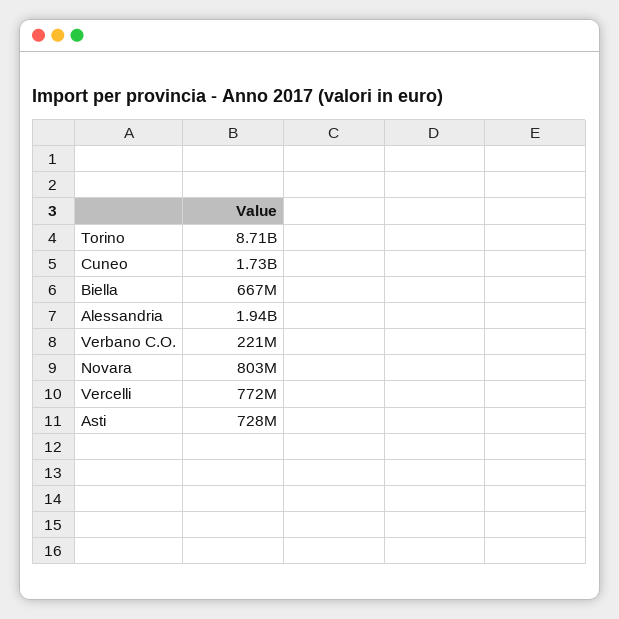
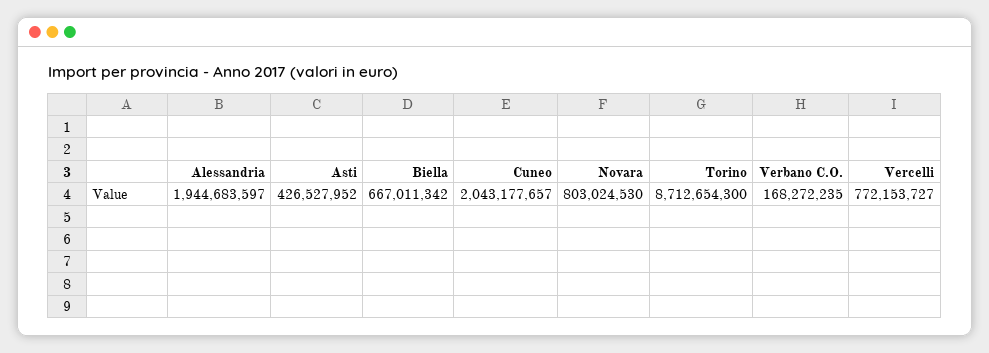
Cuneo: 1730000000 -> 2043177657
Verbano C.O.: 221000000 -> 168272235
Asti: 728000000 -> 426527952

